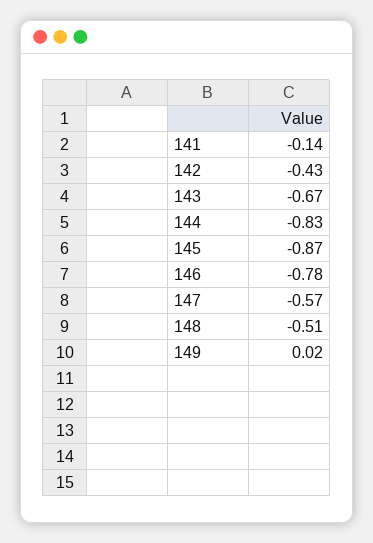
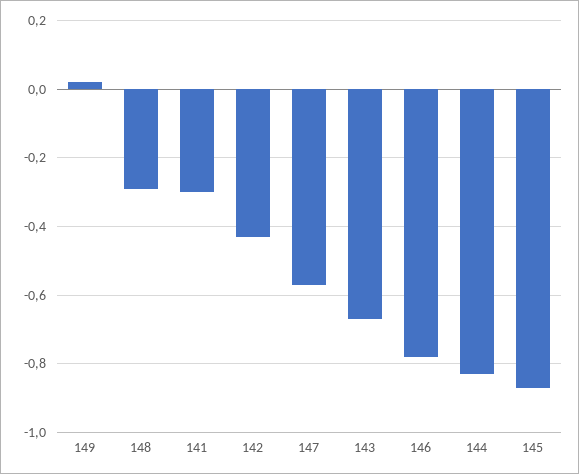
141: -0.14 -> -0.3
148: -0.51 -> -0.3

